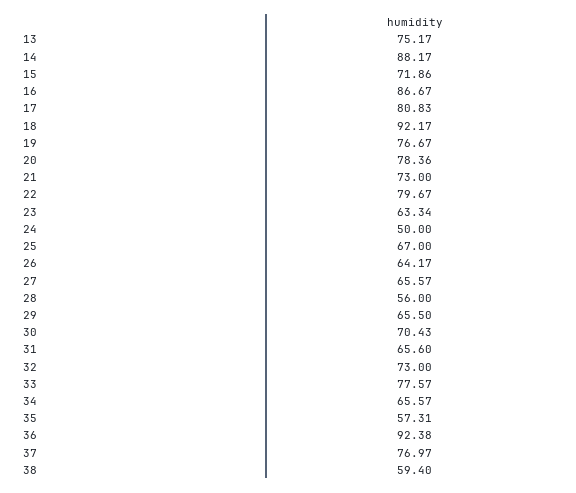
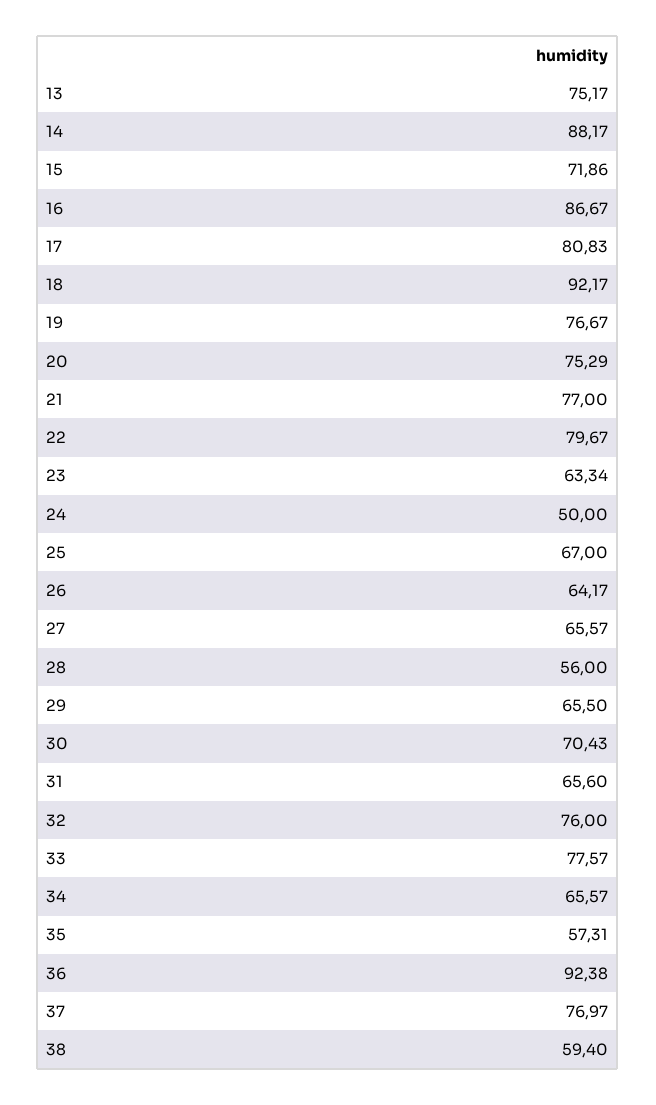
20: 78.36 -> 75.29
21: 73 -> 77
32: 73 -> 76

